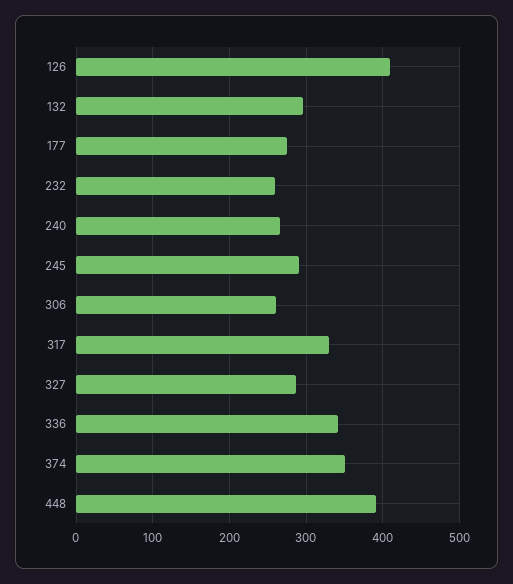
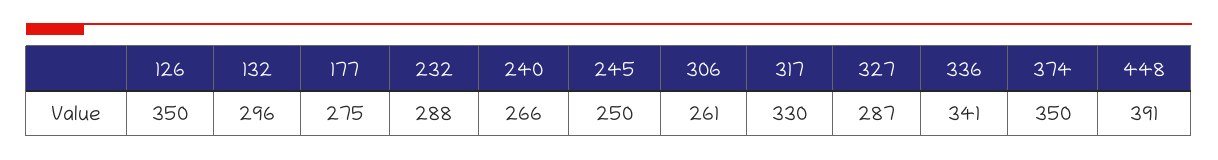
126: 410 -> 350
232: 260 -> 288
245: 290 -> 250

